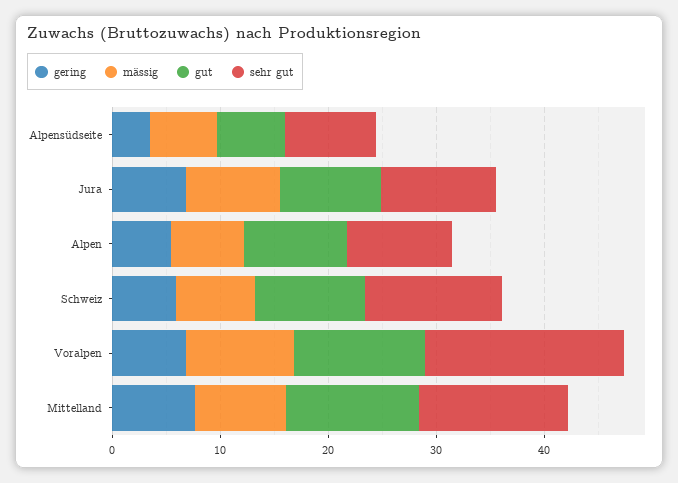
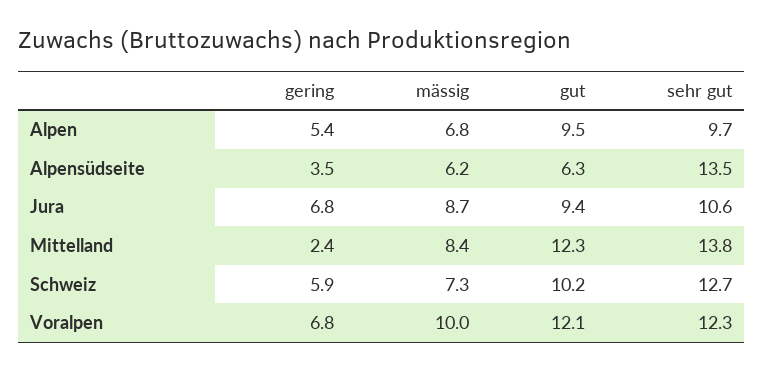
sehr gut, Alpensüdseite: 8 -> 13.5
sehr gut, Voralpen: 18 -> 12.3
gering, Mittelland: 8 -> 2.4

